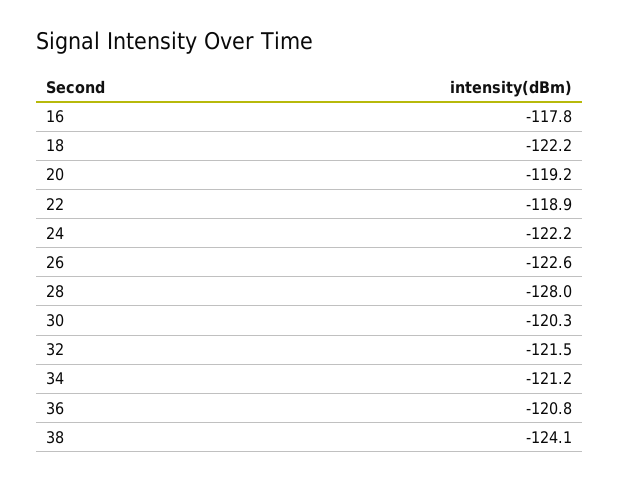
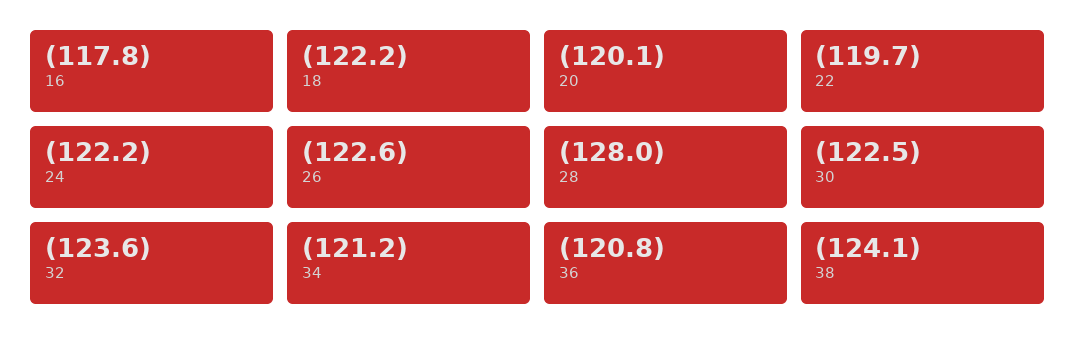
20: -119.2 -> -120.1
22: -118.9 -> -119.7
30: -120.3 -> -122.5
32: -121.5 -> -123.6

